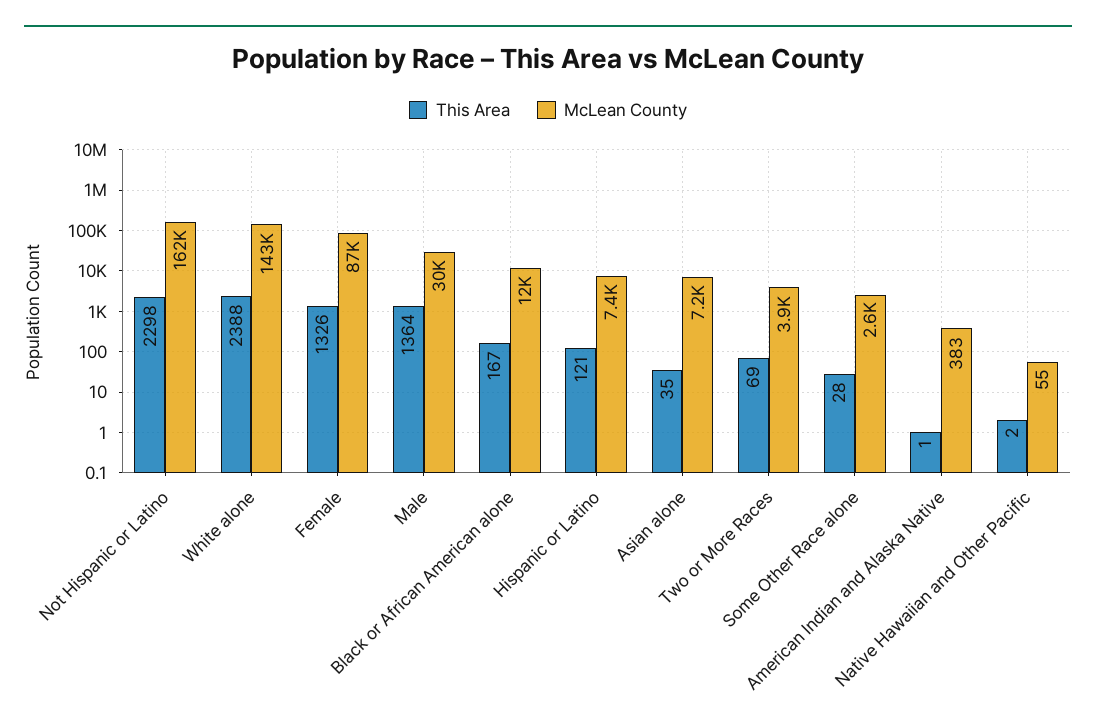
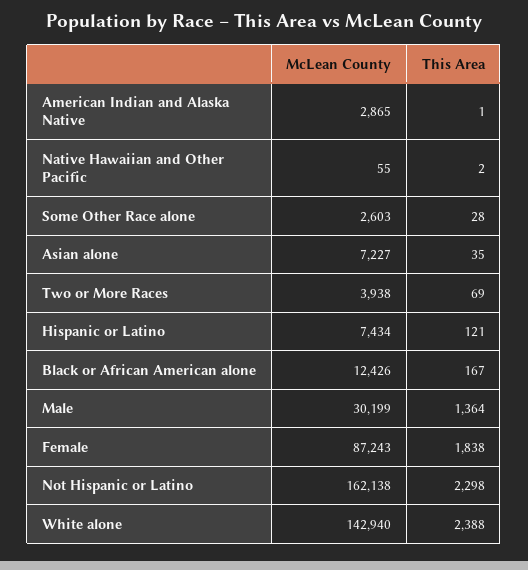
This Area, Female: 1326 -> 1838
McLean County, American Indian and Alaska Native: 383 -> 2865

